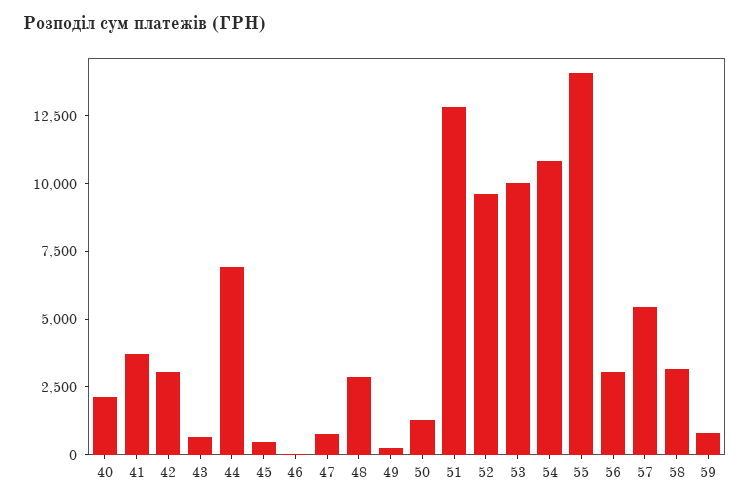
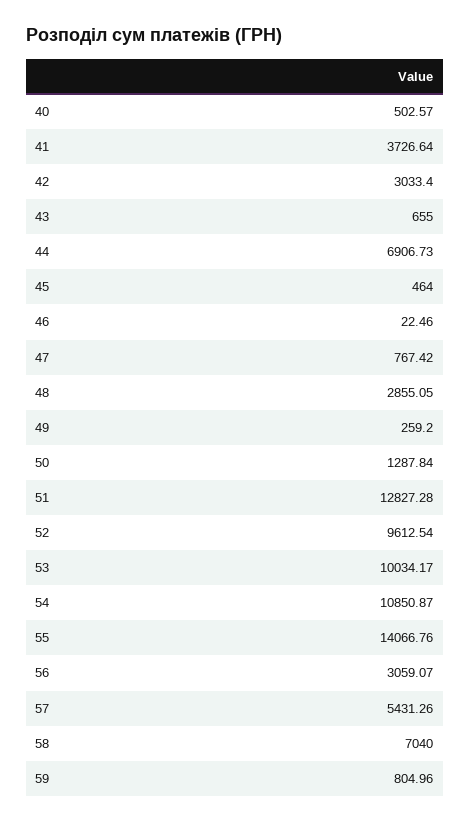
40: 2000 -> 502.57
58: 3000 -> 7040

